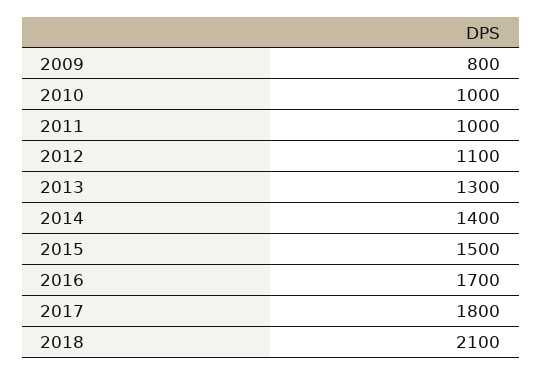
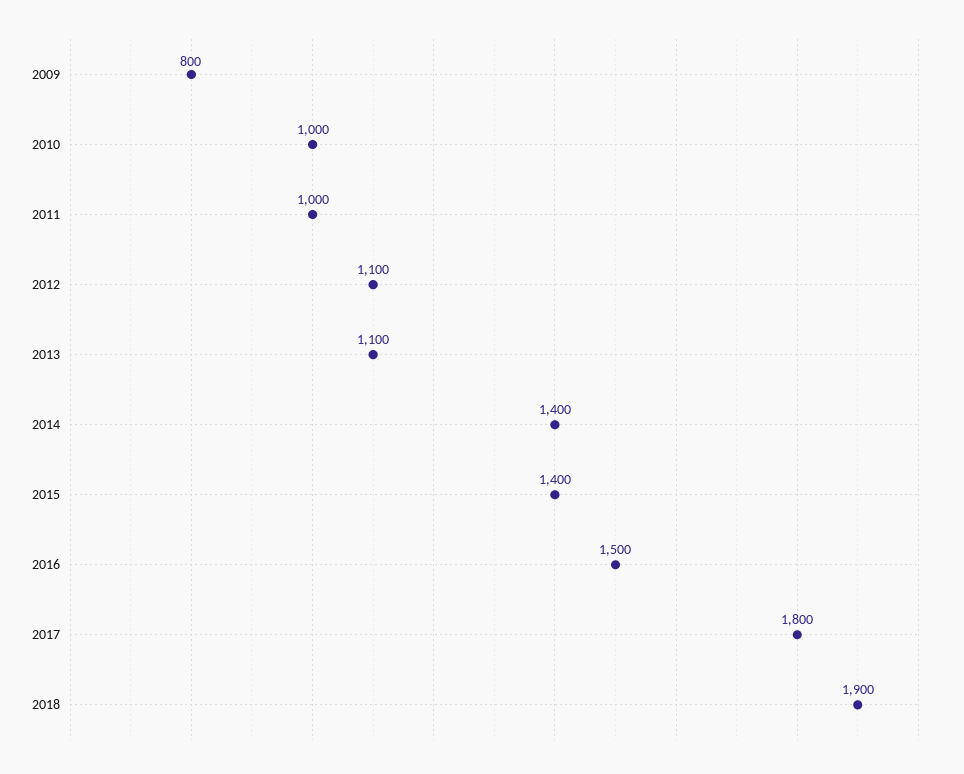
2013: 1300 -> 1100
2015: 1500 -> 1400
2016: 1700 -> 1500
2018: 2100 -> 1900

